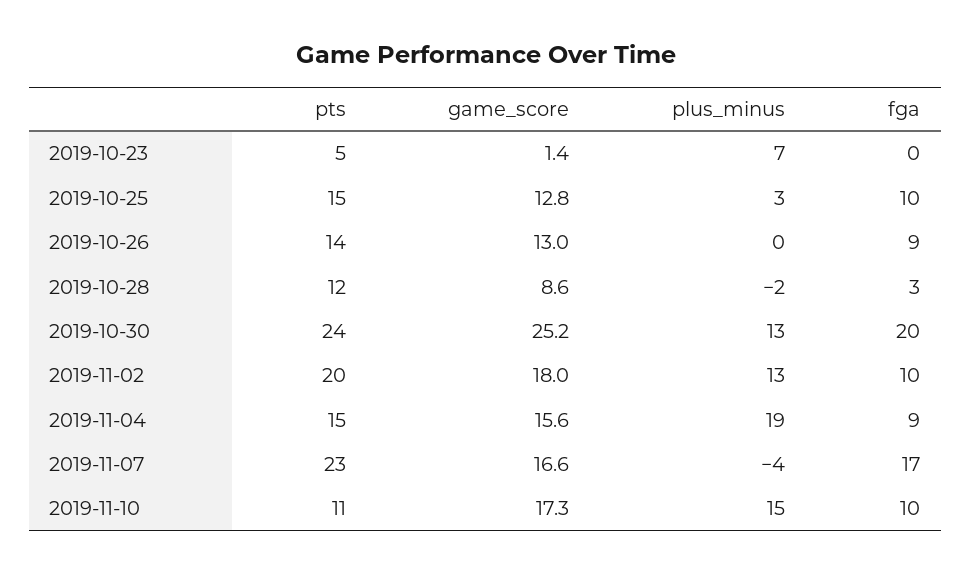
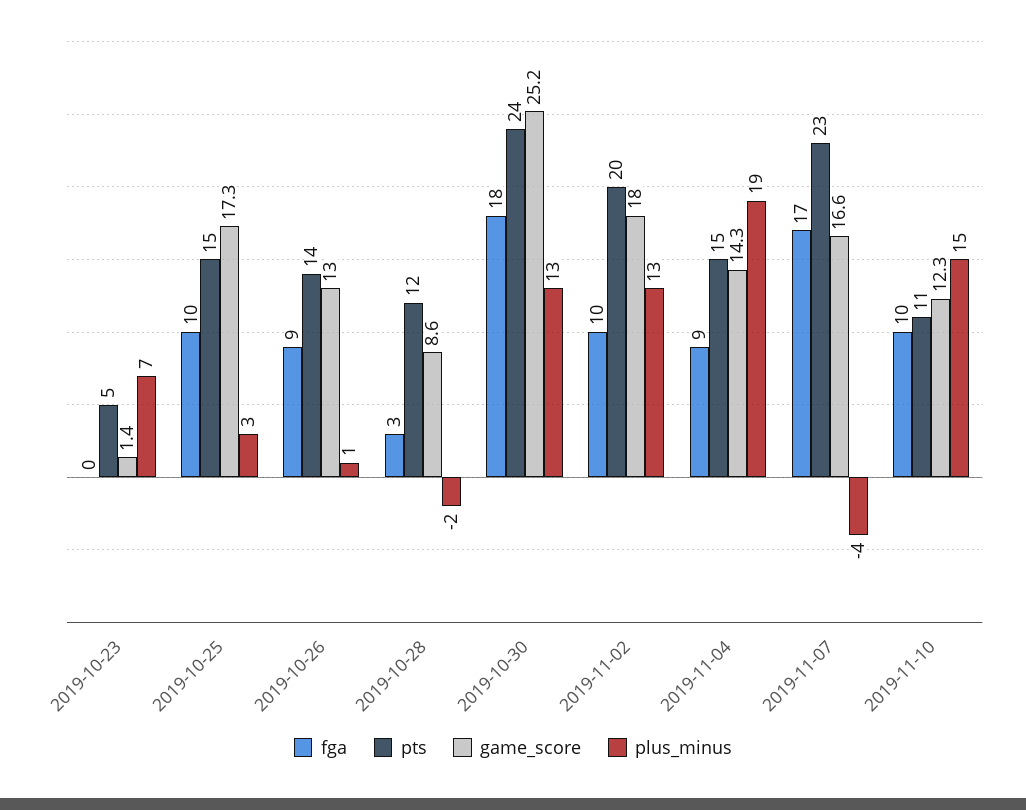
game_score, 2019-10-25: 12.8 -> 17.3
plus_minus, 2019-10-26: 0 -> 1
fga, 2019-10-30: 20 -> 18
game_score, 2019-11-04: 15.6 -> 14.3
game_score, 2019-11-10: 17.3 -> 12.3

